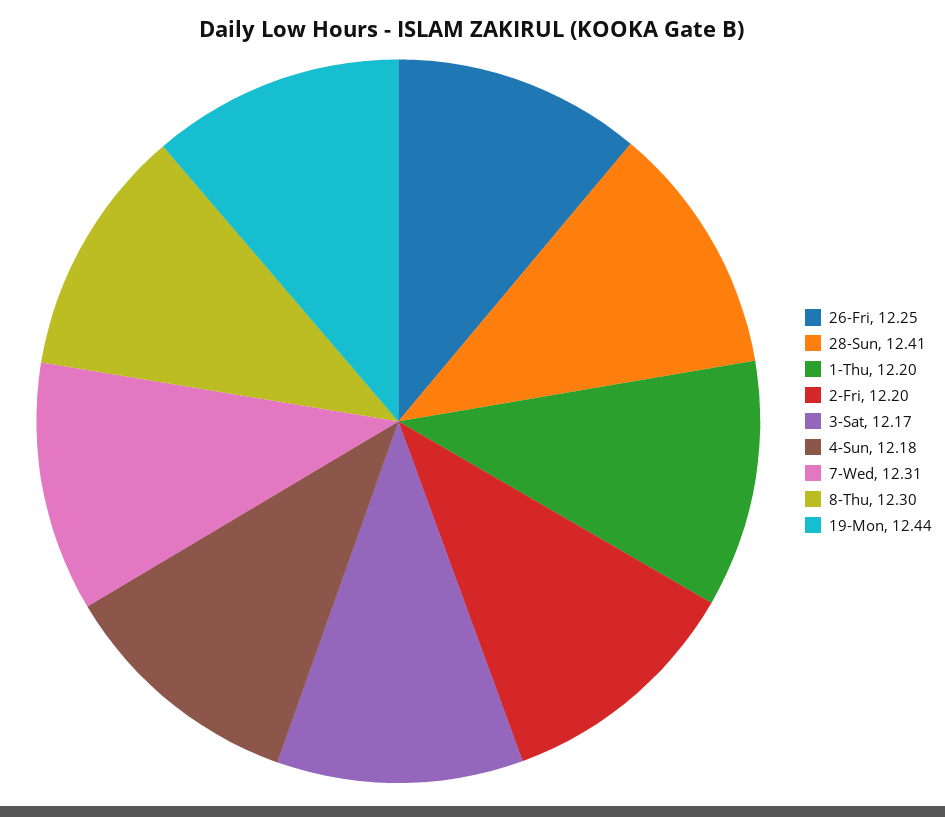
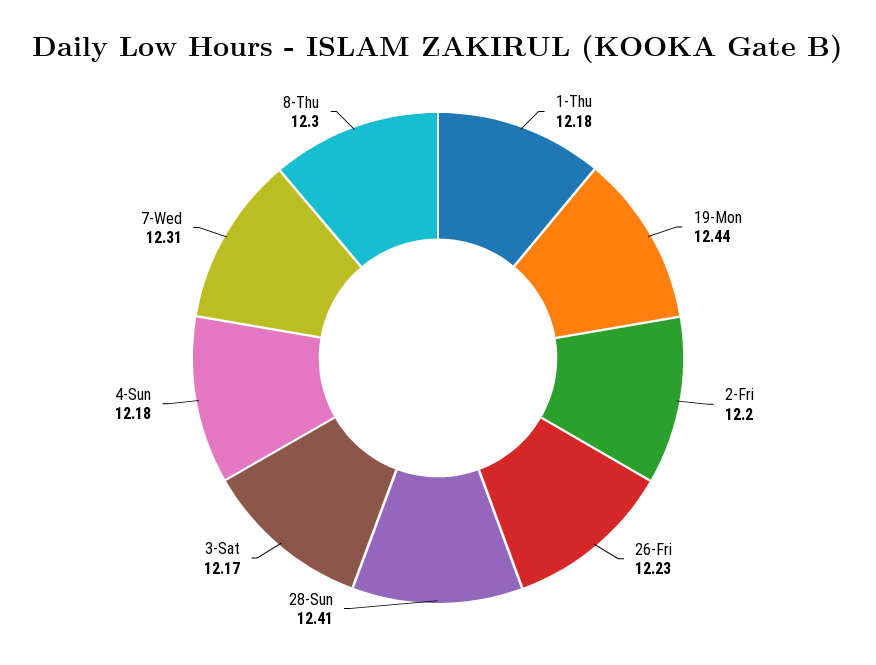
26-Fri: 12.25 -> 12.23
1-Thu: 12.2 -> 12.18

